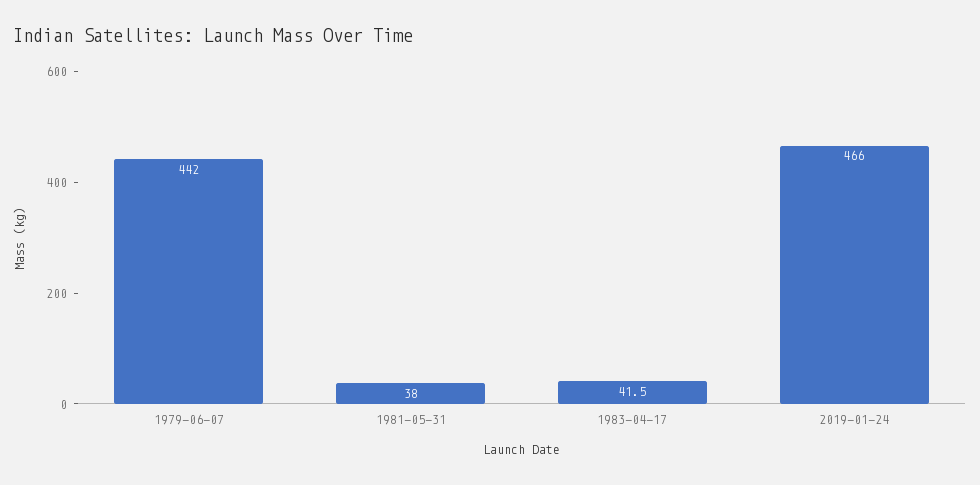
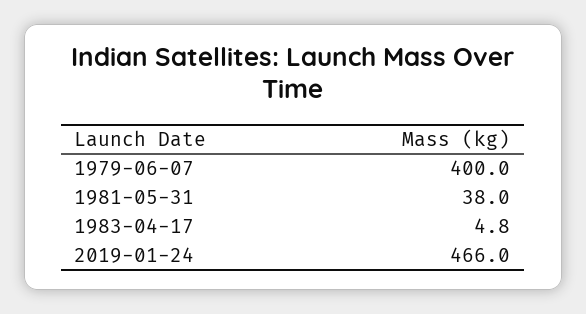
1979-06-07: 442 -> 400
1983-04-17: 41.5 -> 4.8

